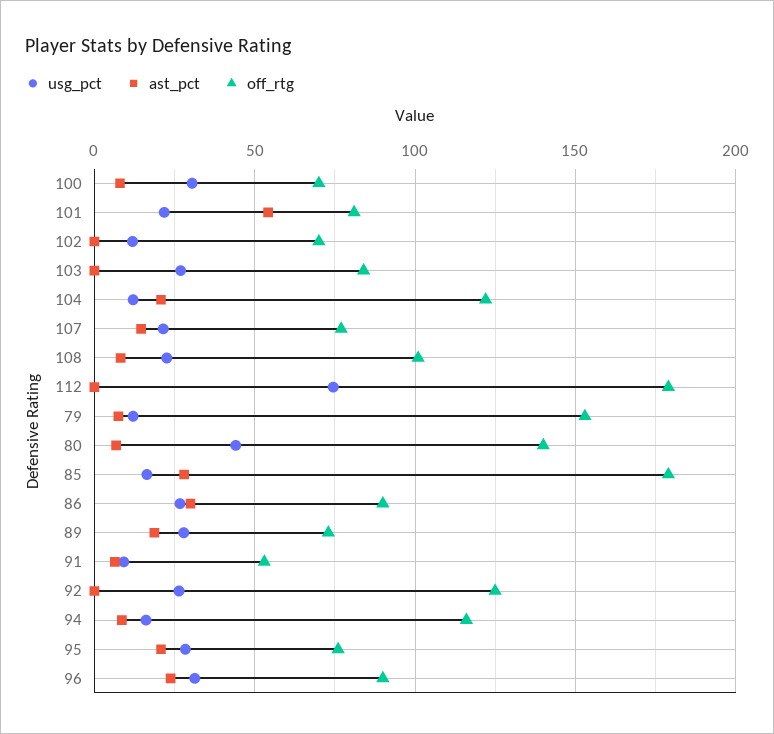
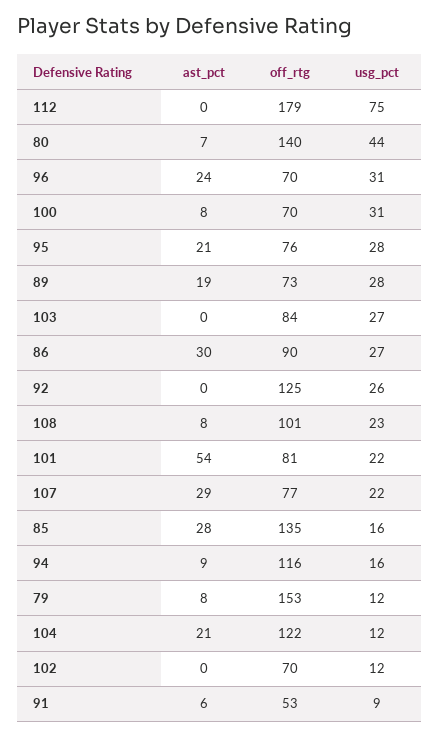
ast_pct, 107: 15 -> 29
off_rtg, 85: 180 -> 135
off_rtg, 96: 90 -> 70

